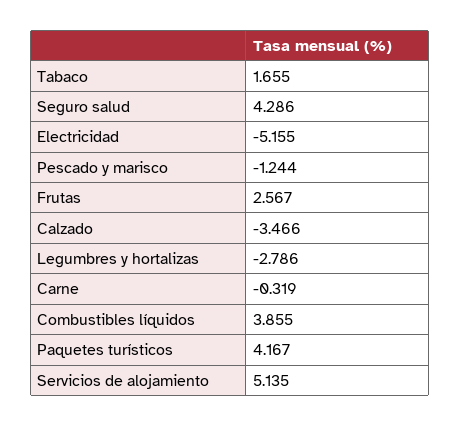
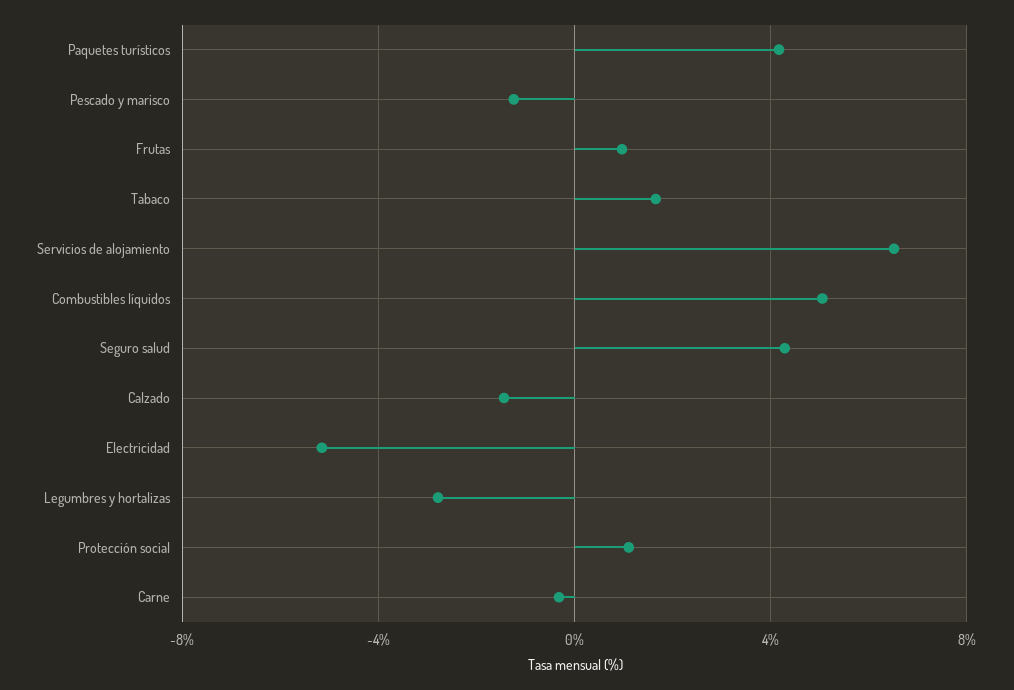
Frutas: 2.567 -> 1
Calzado: -3.466 -> -1.5
Combustibles líquidos: 3.855 -> 5
Servicios de alojamiento: 5.135 -> 6.5
Protección social: none -> 1

